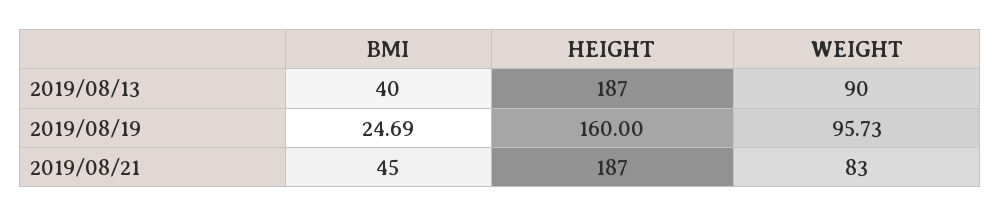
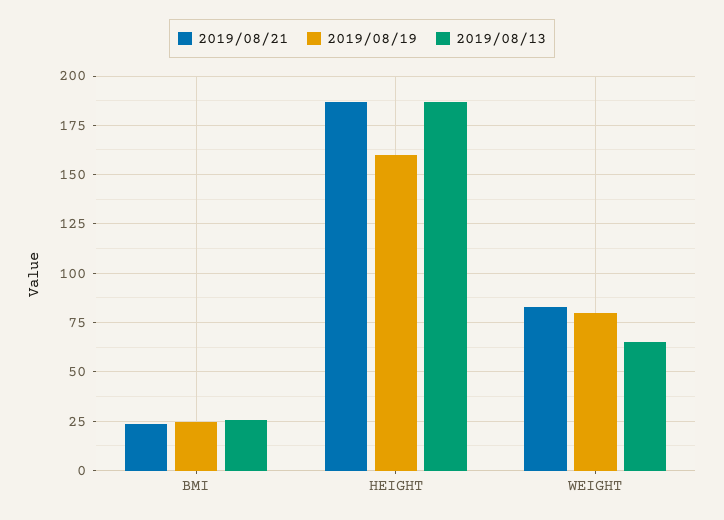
2019/08/13, BMI: 40 -> 25
2019/08/13, WEIGHT: 90 -> 65
2019/08/19, WEIGHT: 95.73 -> 80
2019/08/21, BMI: 45 -> 25

